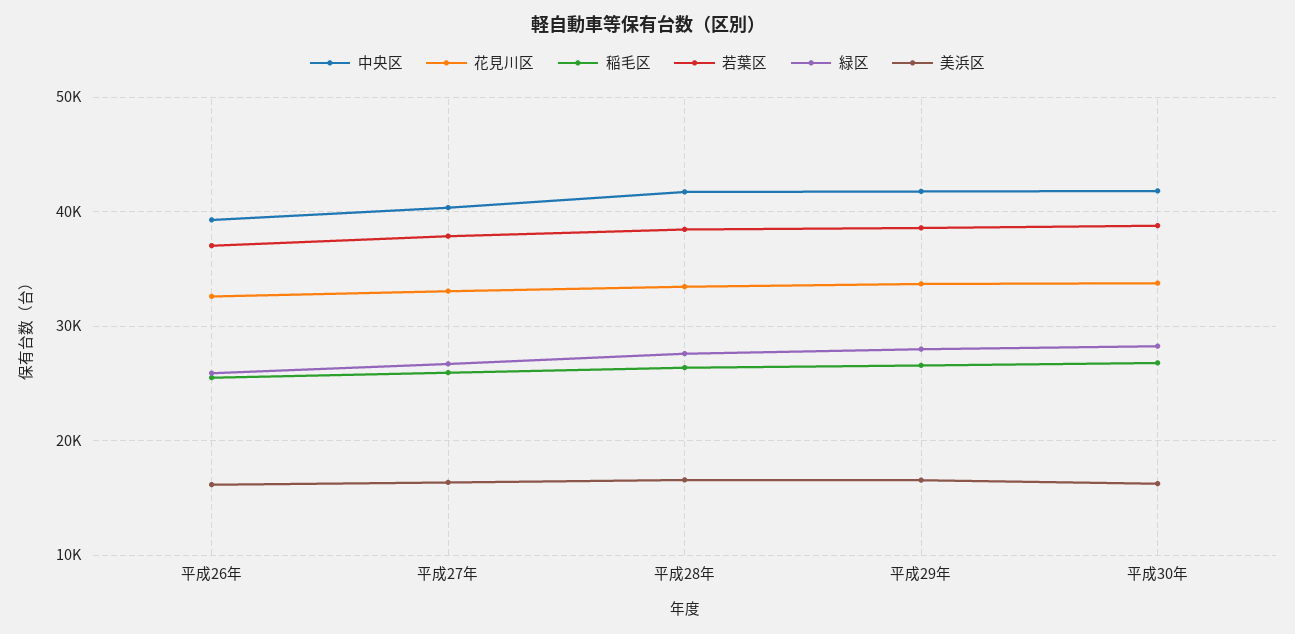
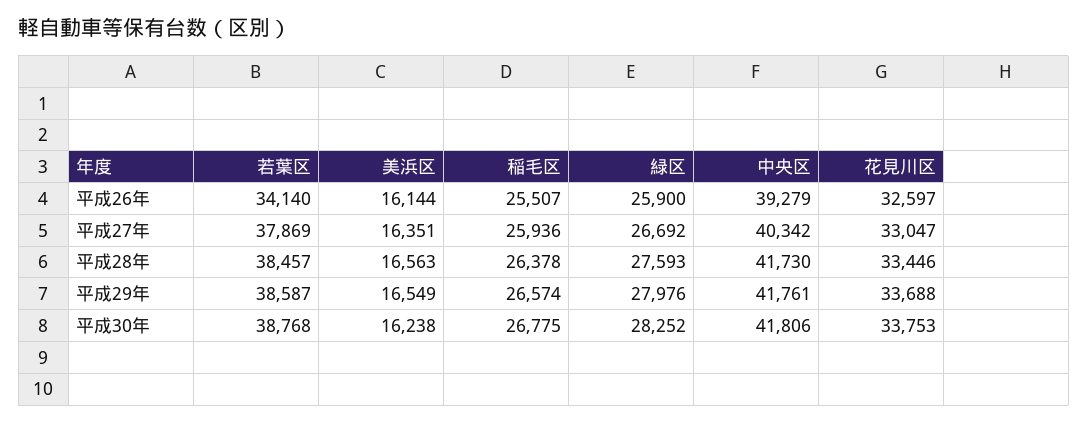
若葉区, 平成26年: 37000 -> 34140

